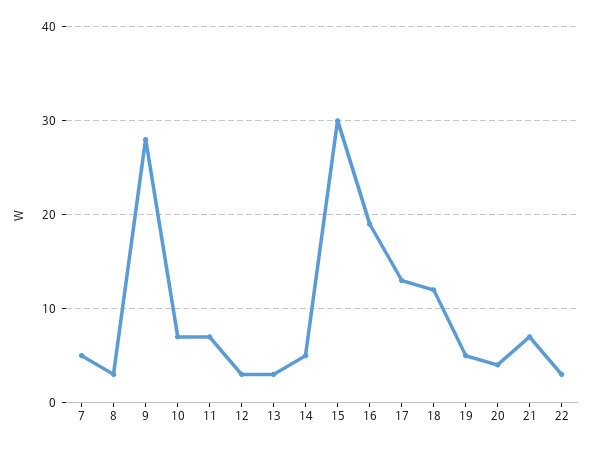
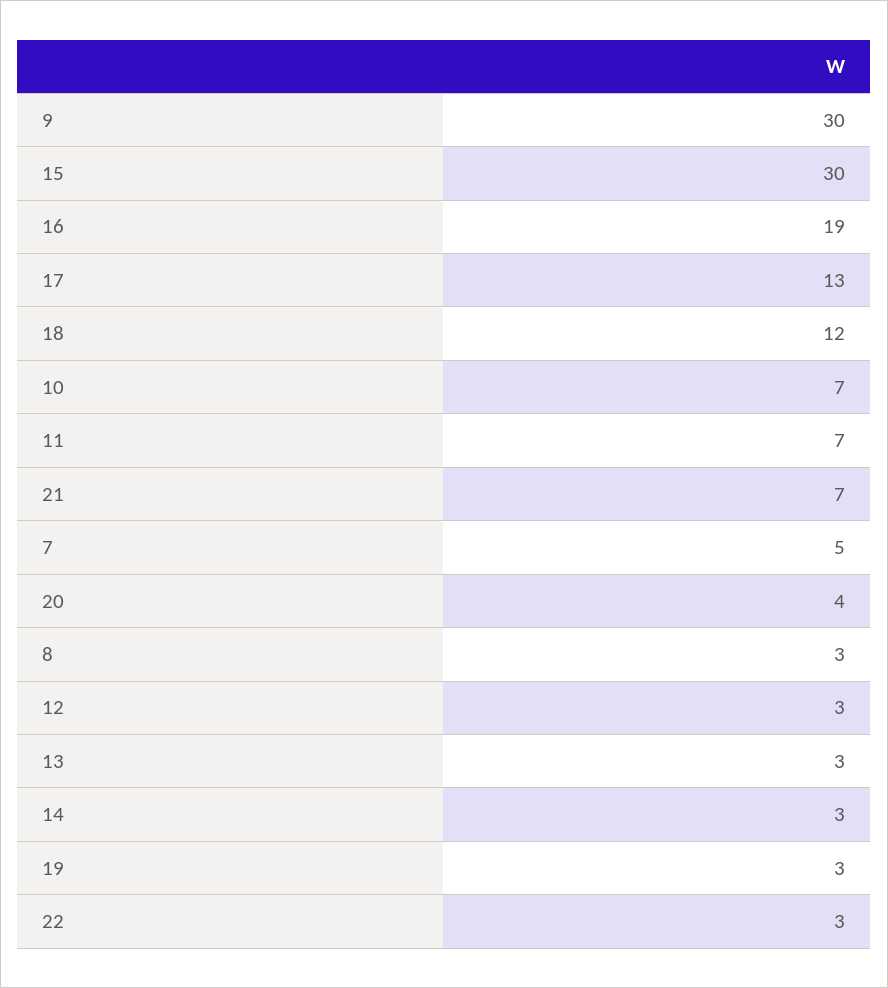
9: 28 -> 30
14: 5 -> 3
19: 5 -> 3

